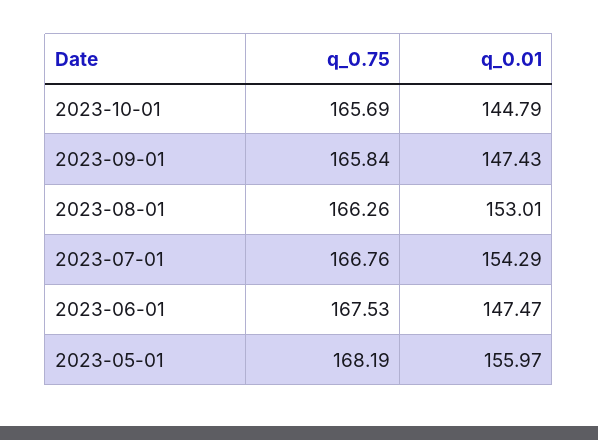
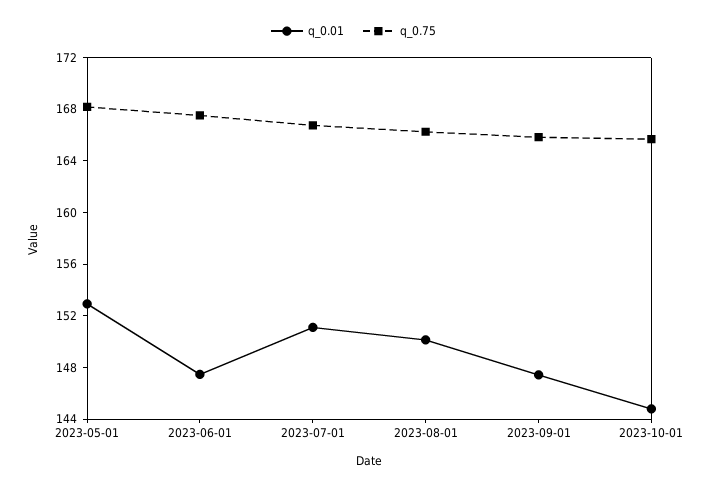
q_0.01, 2023-08-01: 153.01 -> 150
q_0.01, 2023-07-01: 154.29 -> 151
q_0.01, 2023-05-01: 155.97 -> 153

